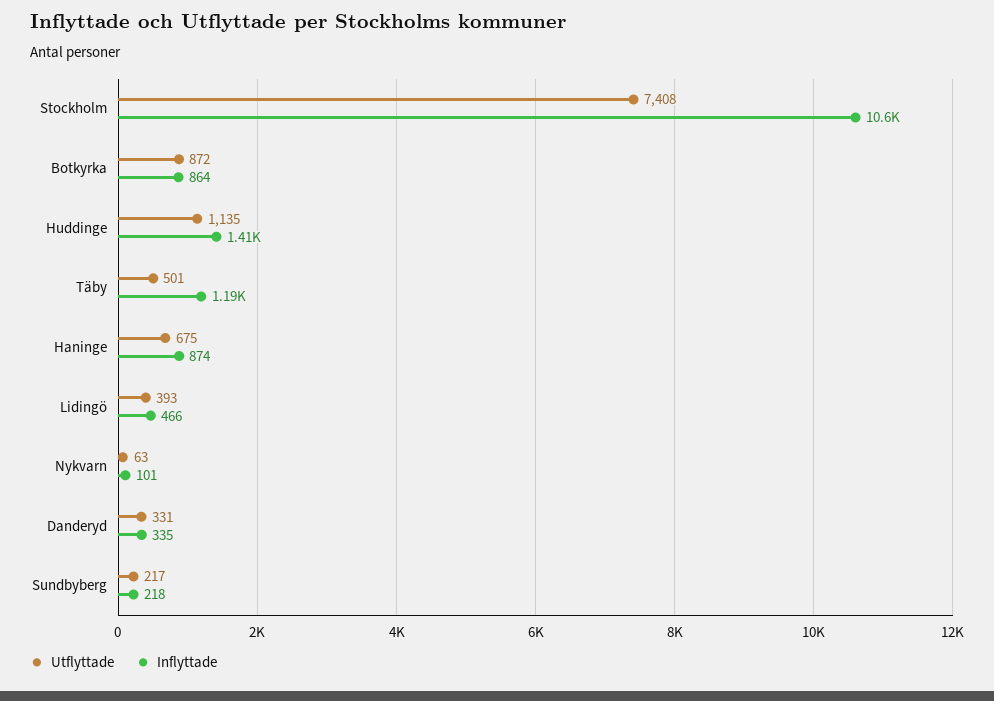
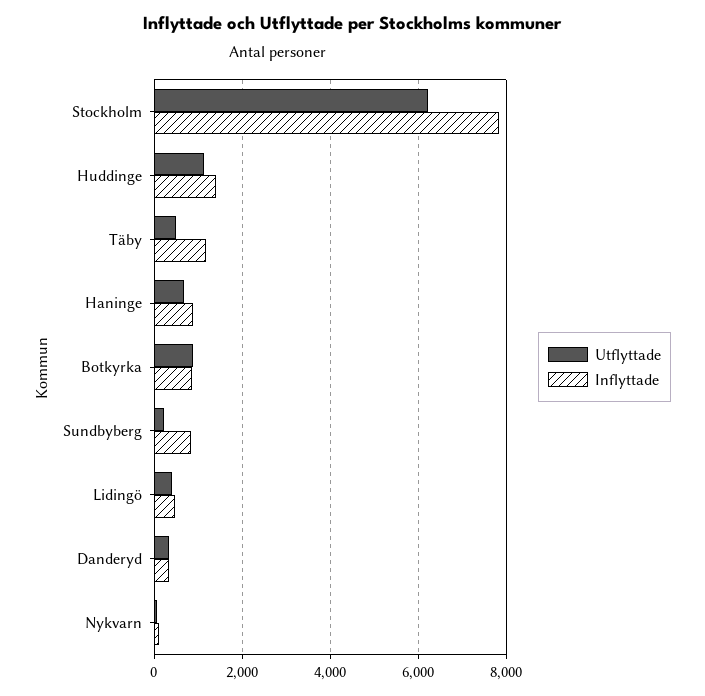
Utflyttade, Stockholm: 7408 -> 6200
Inflyttade, Stockholm: 10600 -> 7800
Inflyttade, Sundbyberg: 218 -> 800

